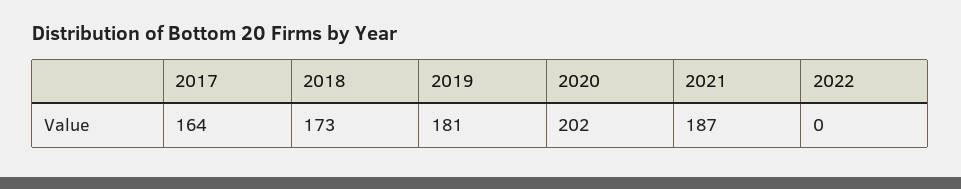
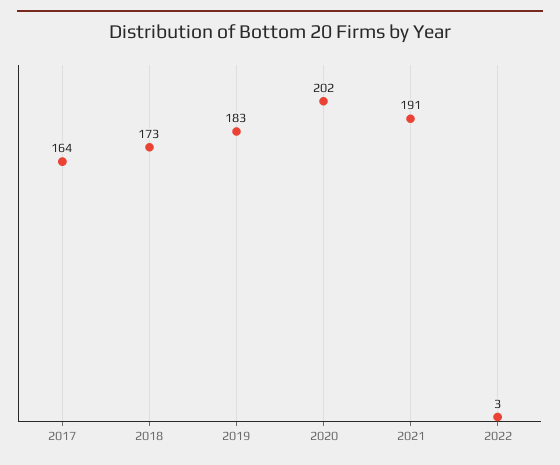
2019: 181 -> 183
2021: 187 -> 191
2022: 0 -> 3

